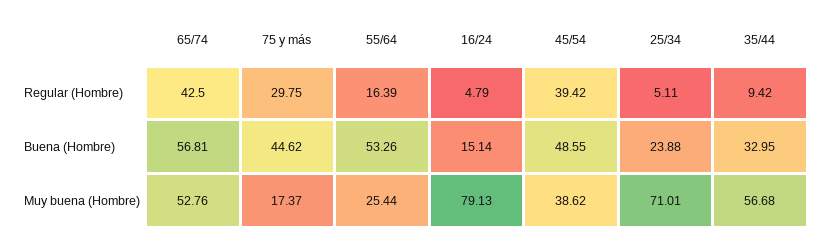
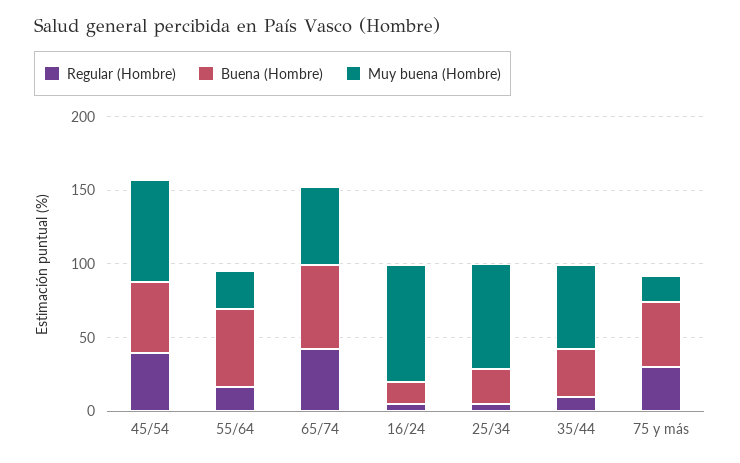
Muy buena (Hombre), 45/54: 38.62 -> 70

